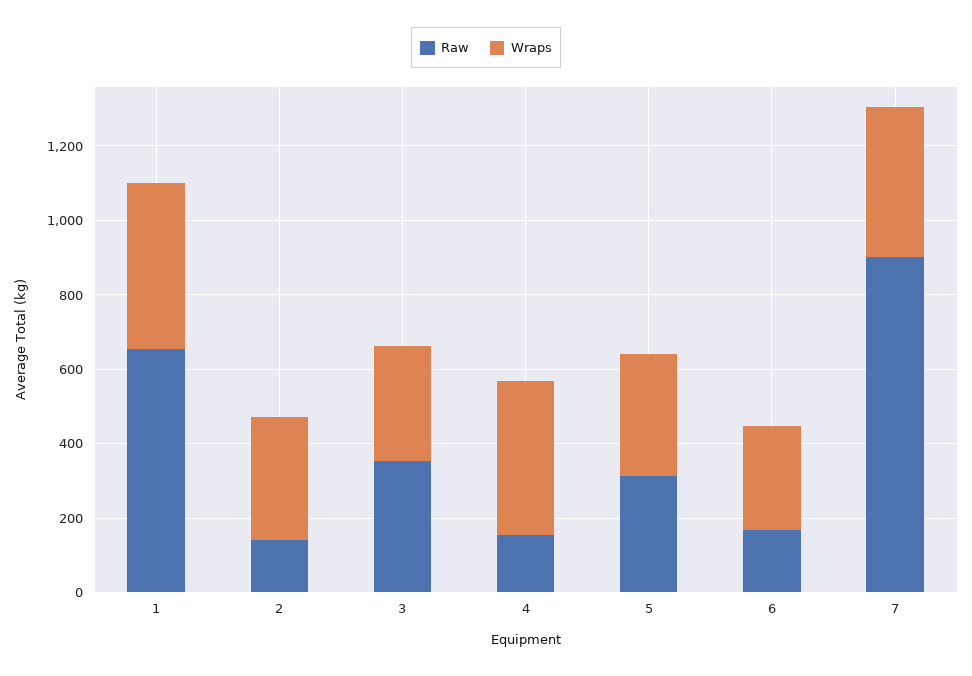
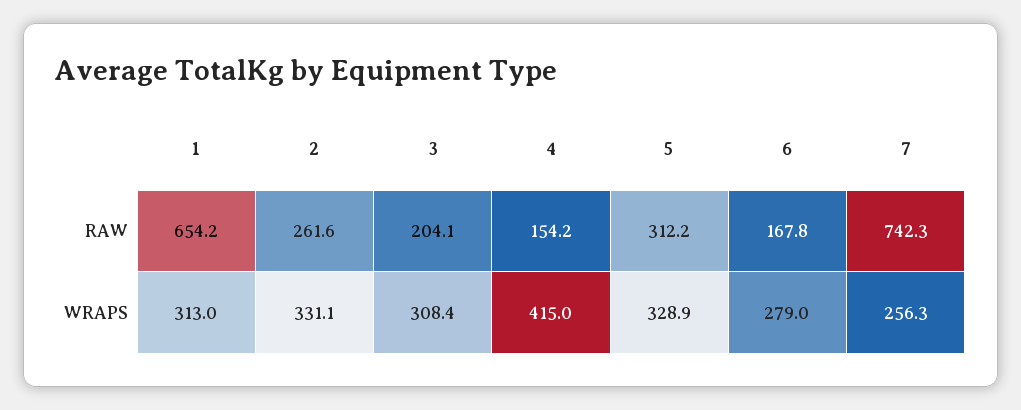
Wraps, 1: 450 -> 313
Raw, 2: 150 -> 261.6
Raw, 3: 350 -> 204.1
Raw, 7: 900 -> 742.3
Wraps, 7: 400 -> 256.3

